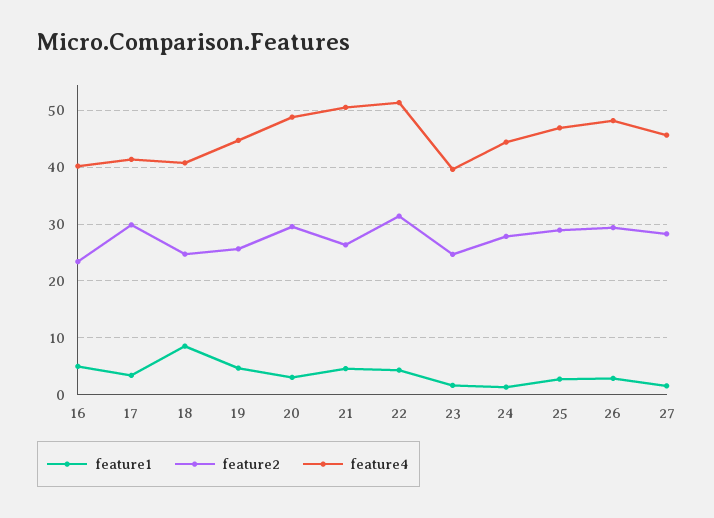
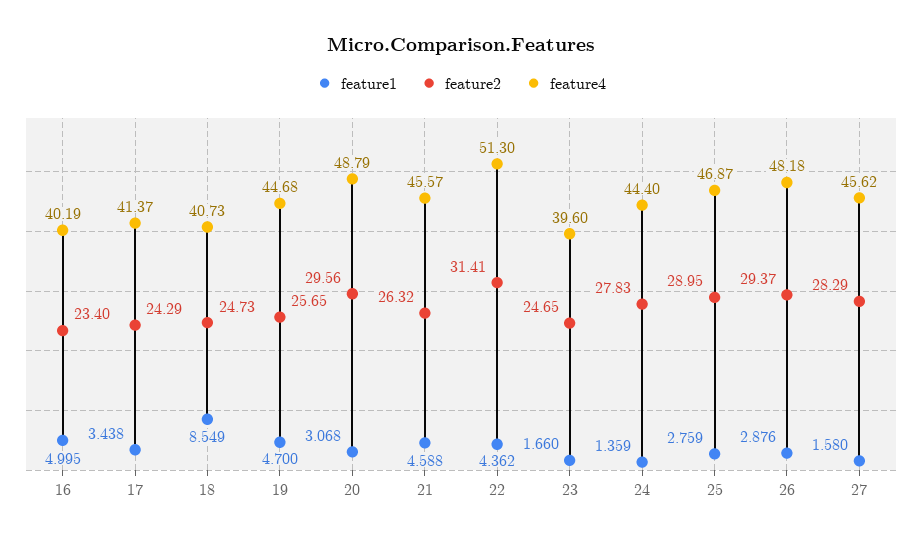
feature2, 17: 30 -> 24.29
feature4, 21: 50 -> 45.57

